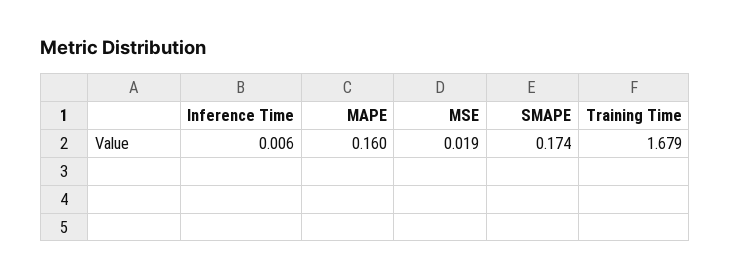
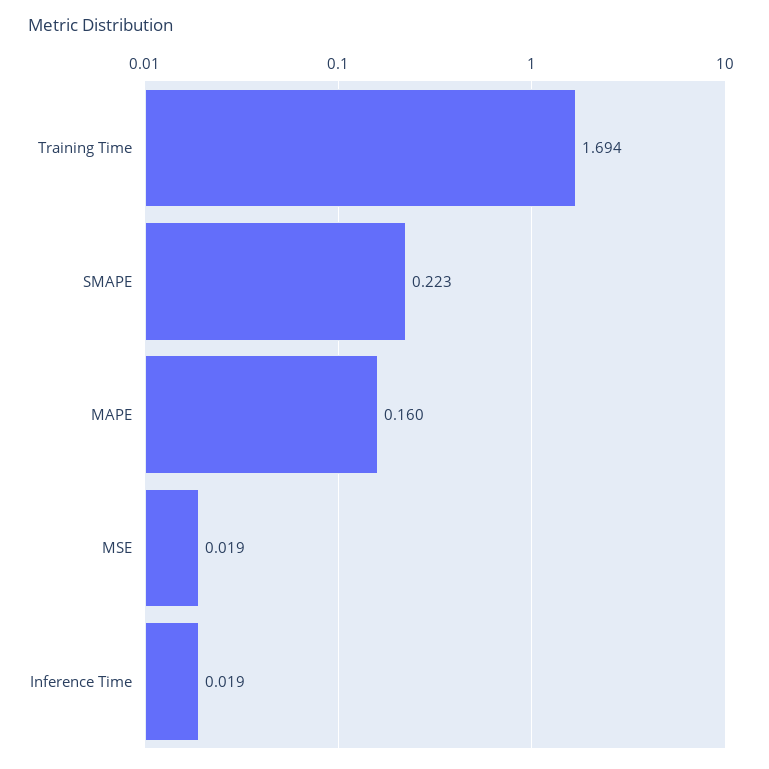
Inference Time: 0.006 -> 0.019
SMAPE: 0.174 -> 0.223
Training Time: 1.679 -> 1.694

